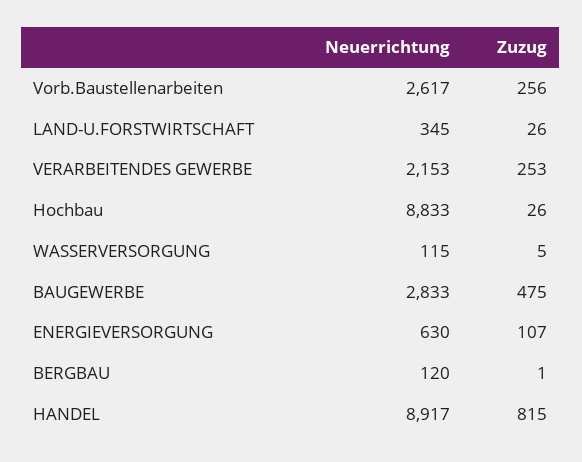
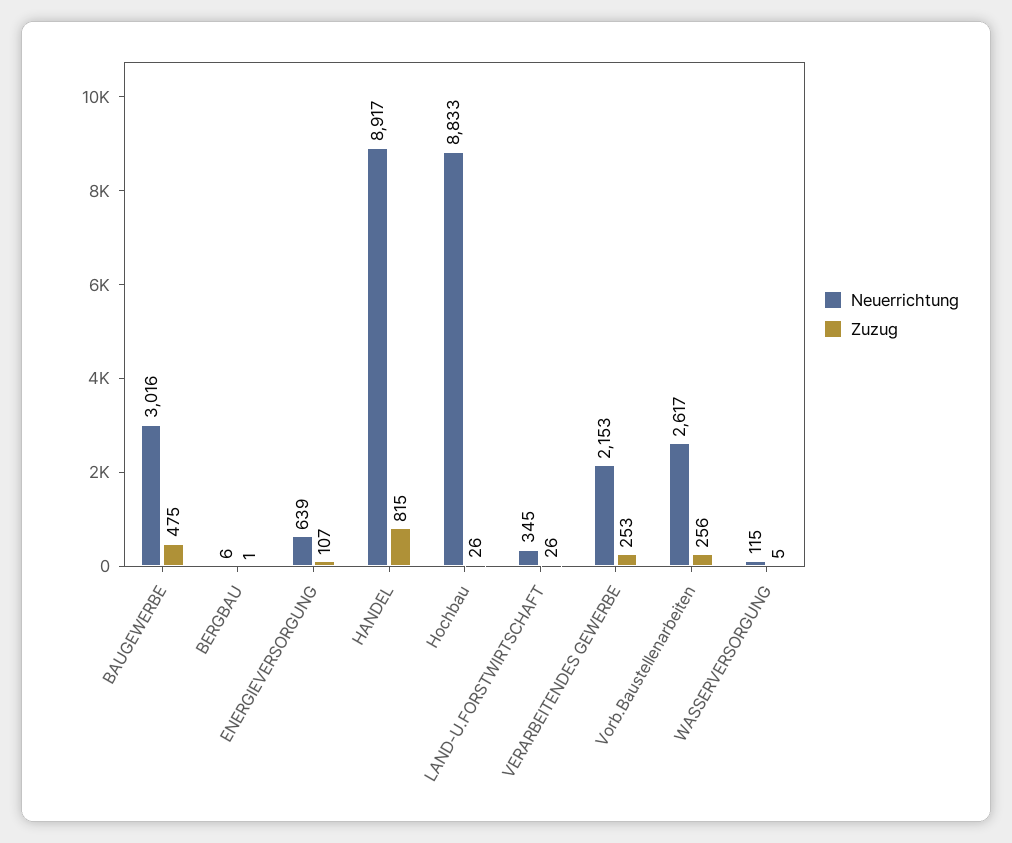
Neuerrichtung, BAUGEWERBE: 2833 -> 3016
Neuerrichtung, ENERGIEVERSORGUNG: 630 -> 639
Neuerrichtung, BERGBAU: 120 -> 6

